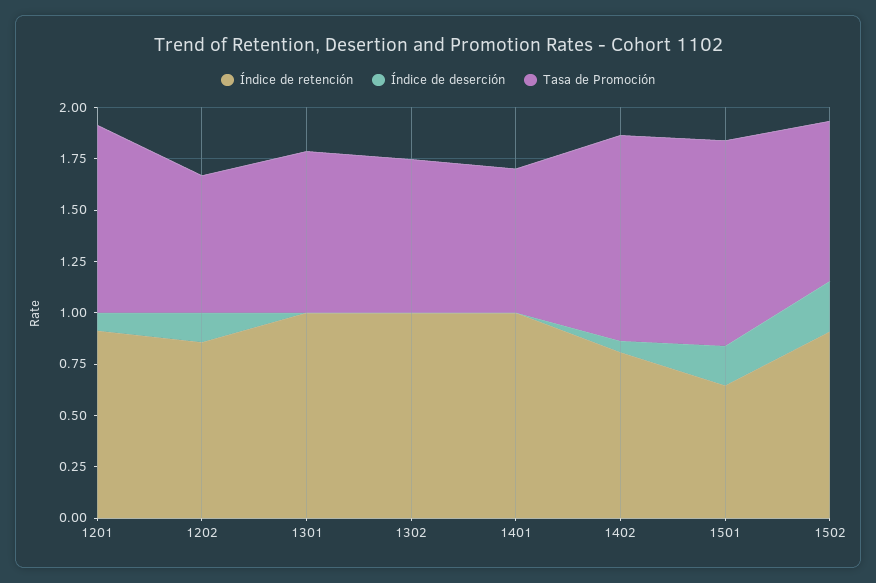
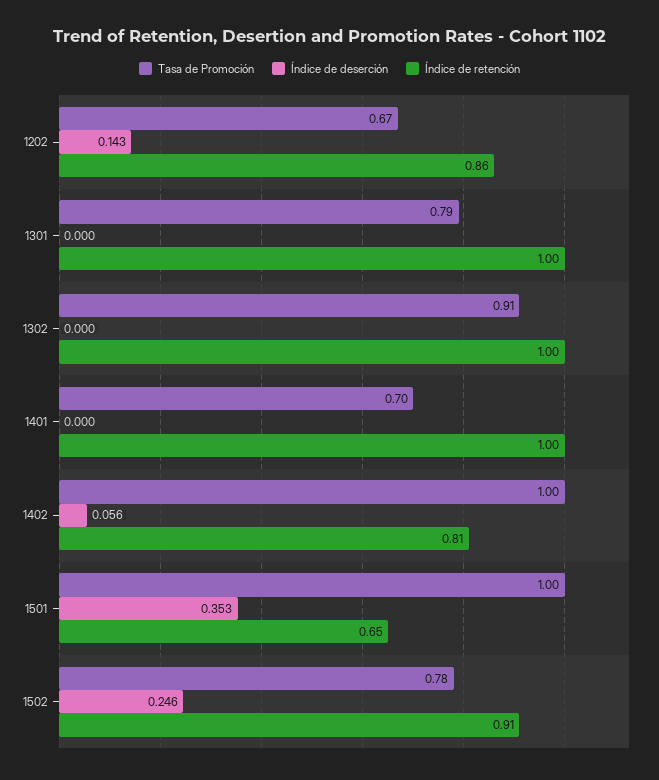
Índice de retención, 1201: 0.9 -> none
Índice de deserción, 1201: 0.1 -> none
Tasa de Promoción, 1201: 0.9 -> none
Tasa de Promoción, 1302: 0.75 -> 0.91
Índice de deserción, 1501: 0.2 -> 0.353

